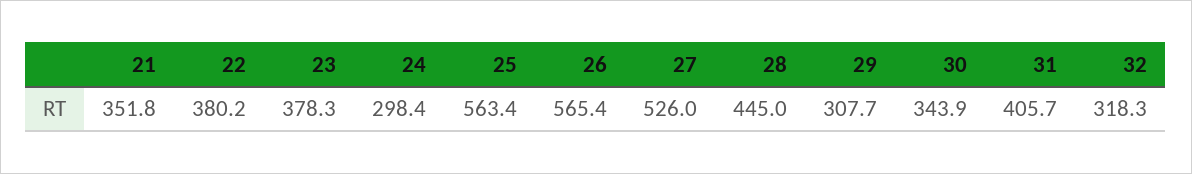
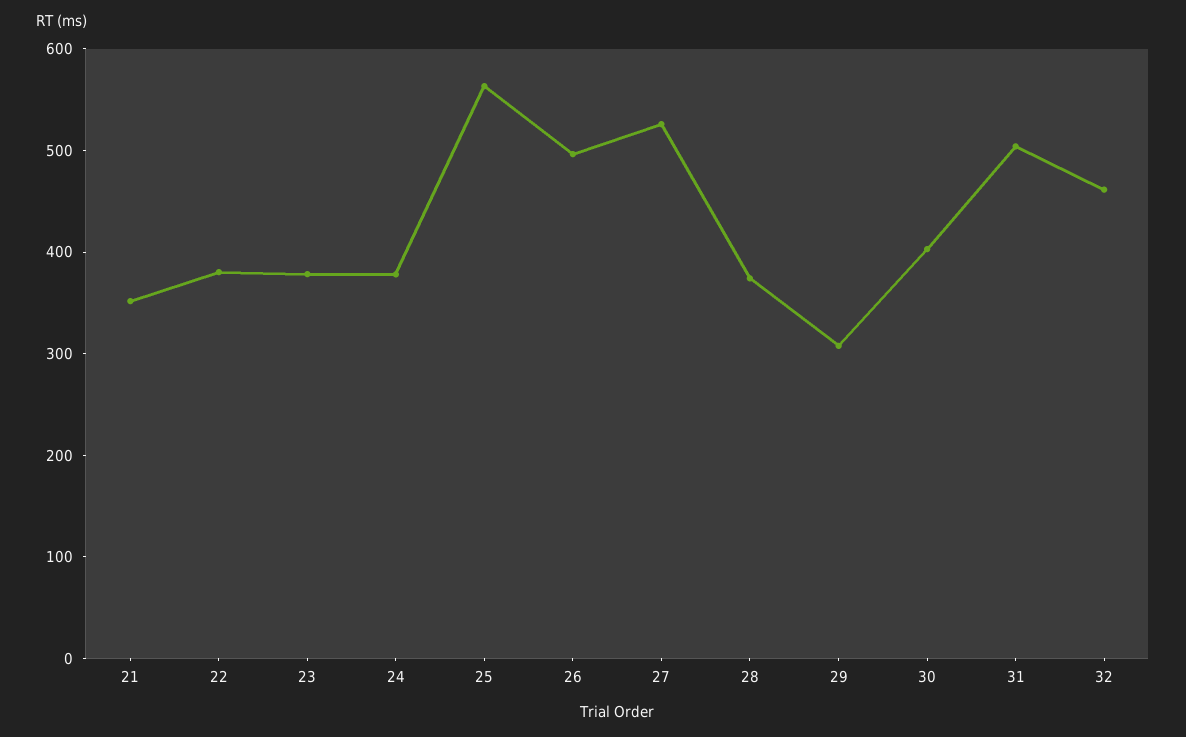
24: 298.4 -> 380
26: 565.4 -> 500
28: 445 -> 380
30: 343.9 -> 400
31: 405.7 -> 500
32: 318.3 -> 460

